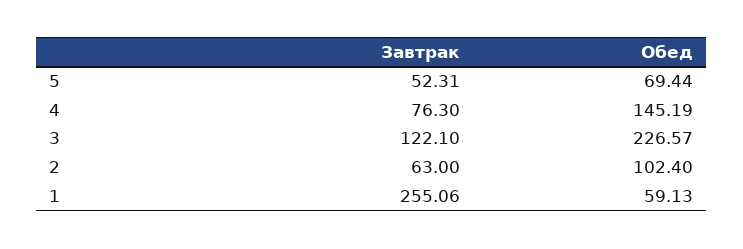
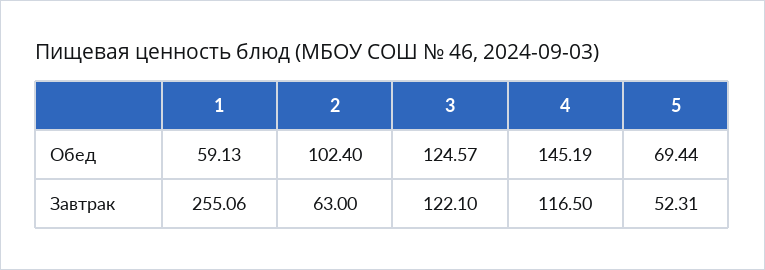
Завтрак, 4: 76.3 -> 116.5
Обед, 3: 226.57 -> 124.57

